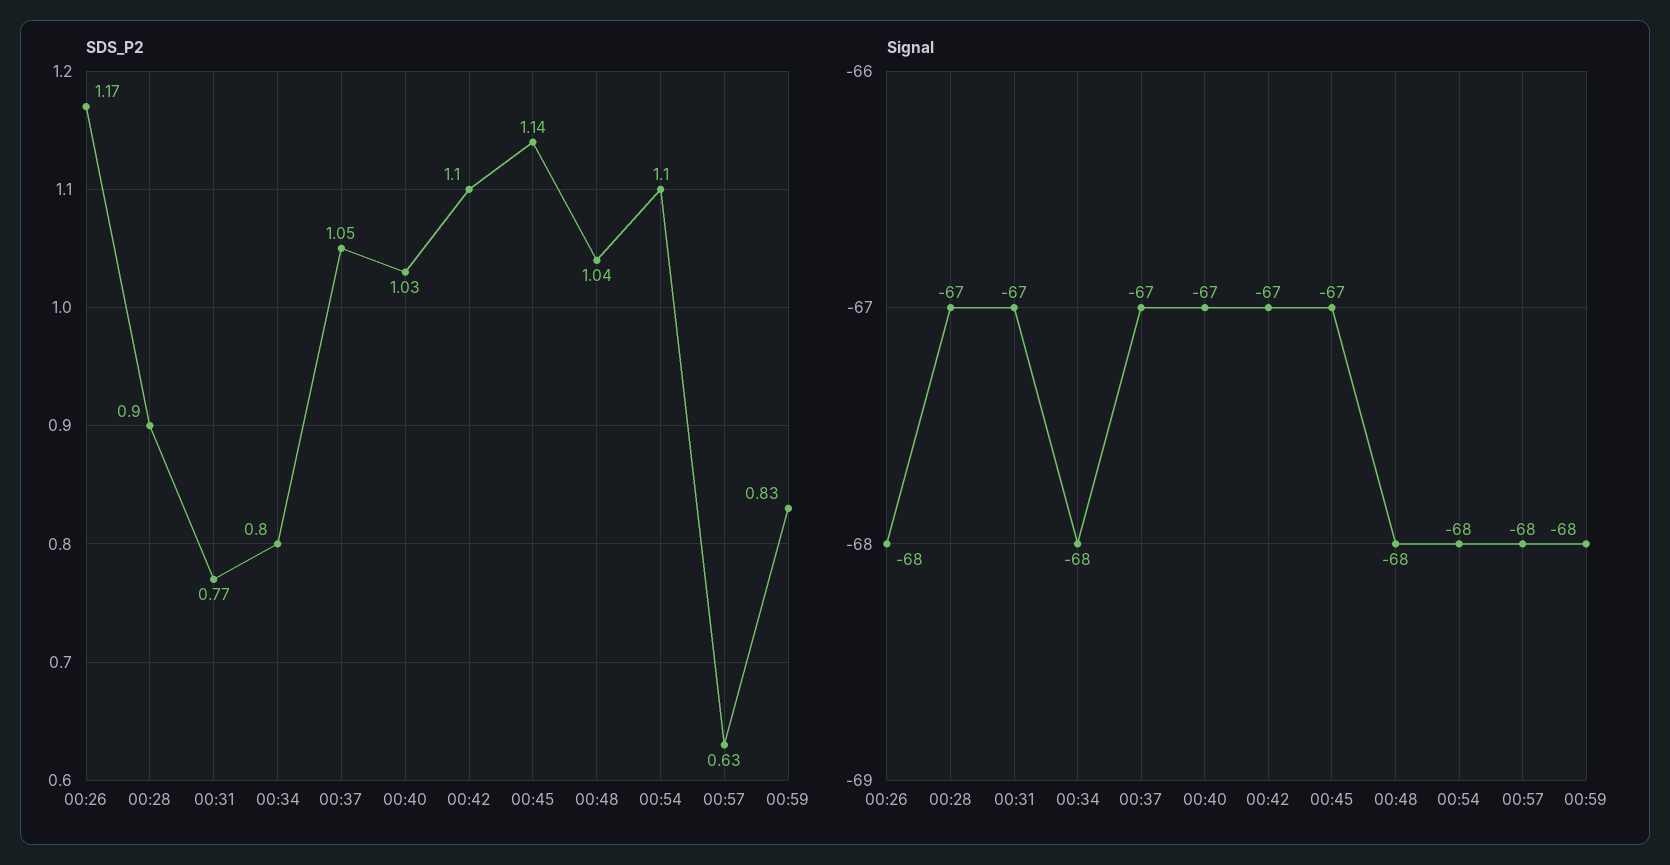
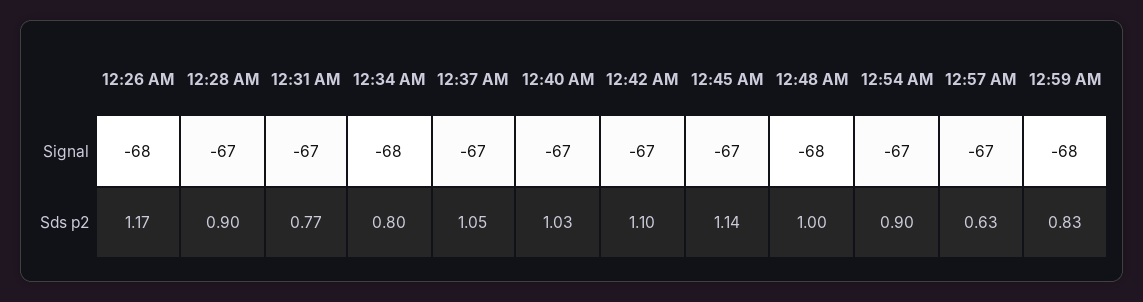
SDS_P2, 00:48: 1.04 -> 1
SDS_P2, 00:54: 1.1 -> 0.9
Signal, 00:54: -68 -> -67
Signal, 00:57: -68 -> -67

